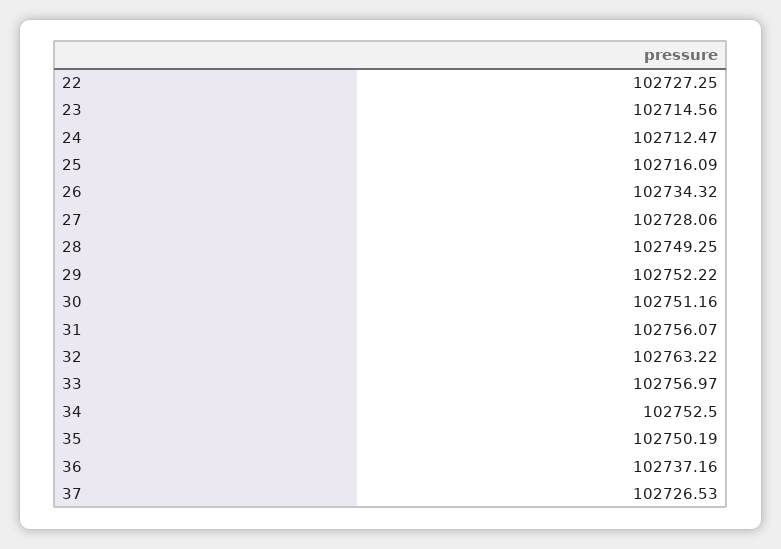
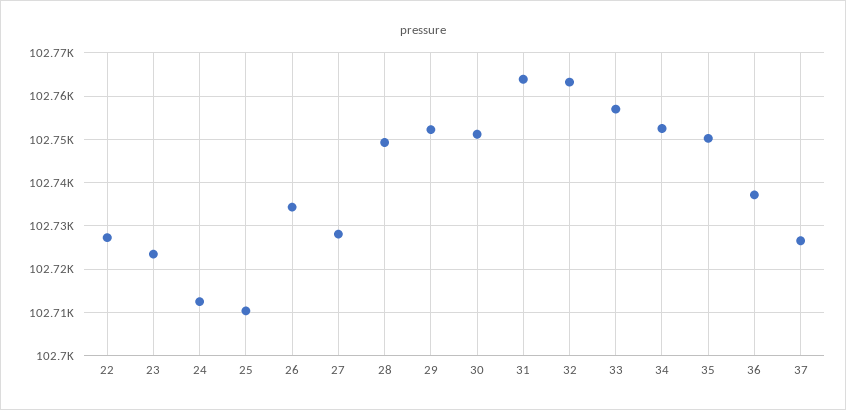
23: 102714.56 -> 102724
25: 102716.09 -> 102710
31: 102756.07 -> 102764

